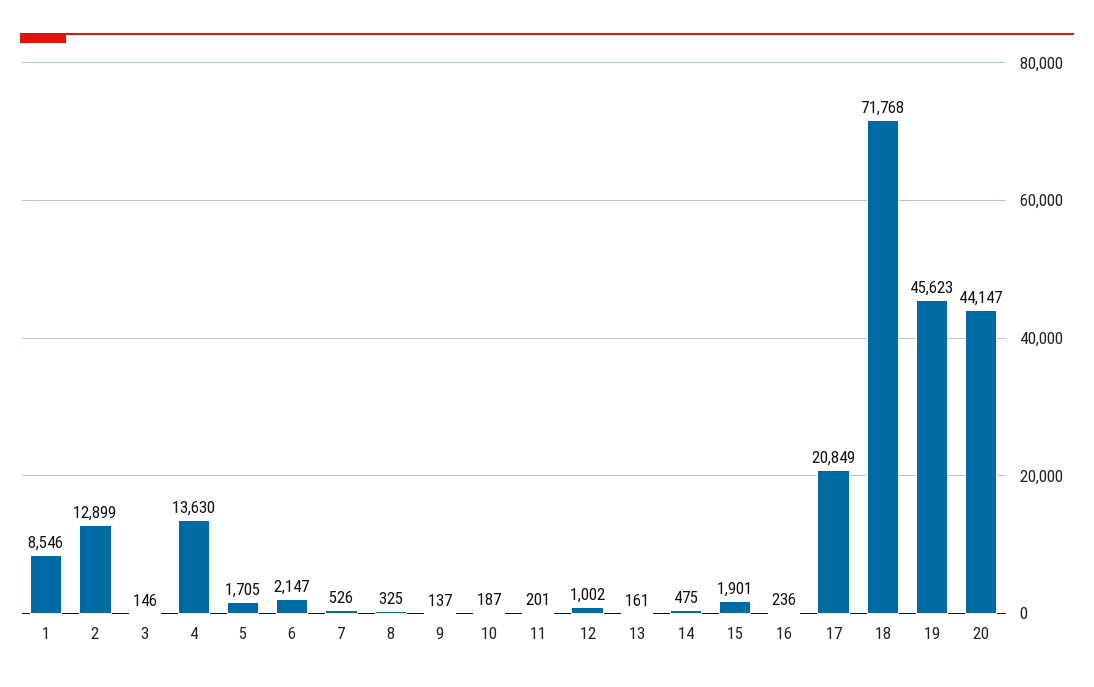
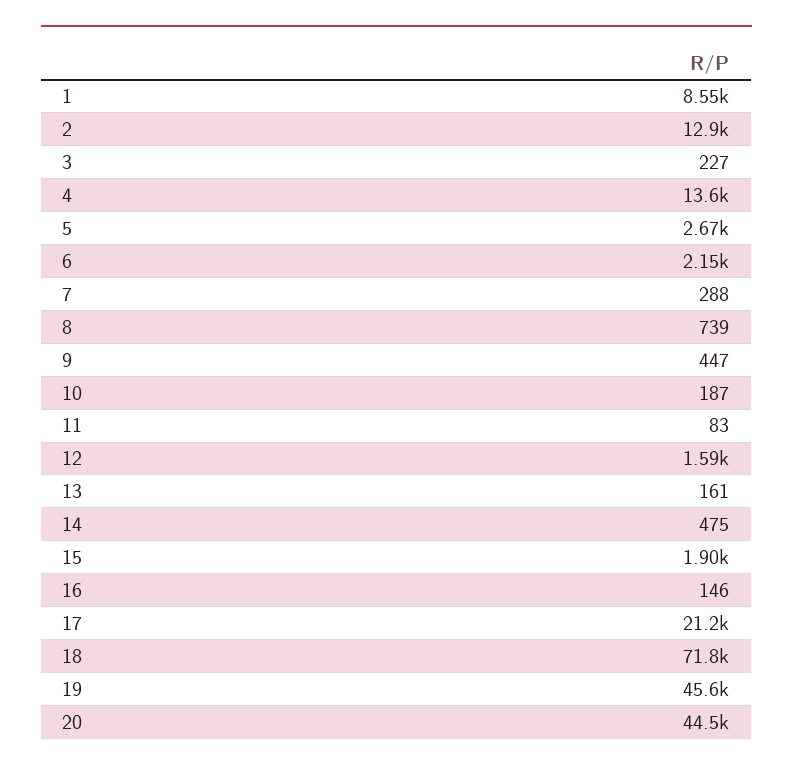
3: 146 -> 227
5: 1705 -> 2670
7: 526 -> 288
8: 325 -> 739
9: 137 -> 447
11: 201 -> 83
12: 1002 -> 1590
16: 236 -> 146
17: 20849 -> 21200
20: 44147 -> 44500

